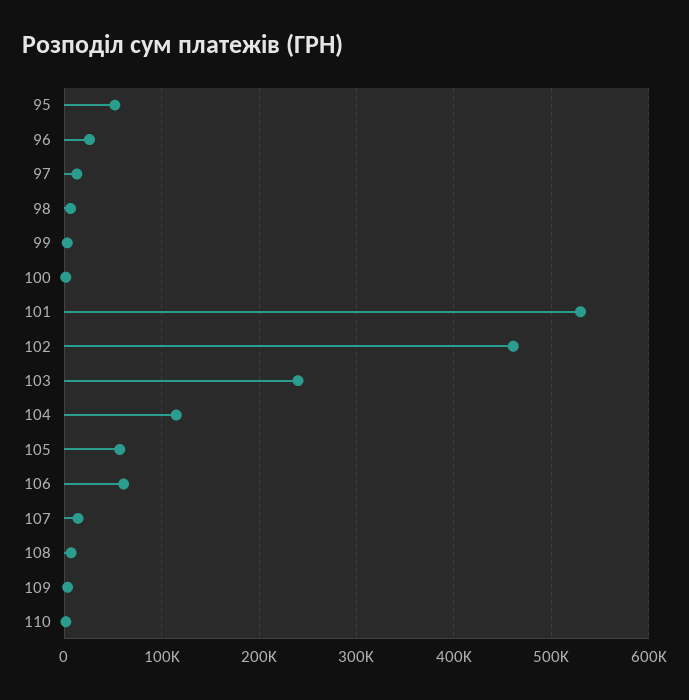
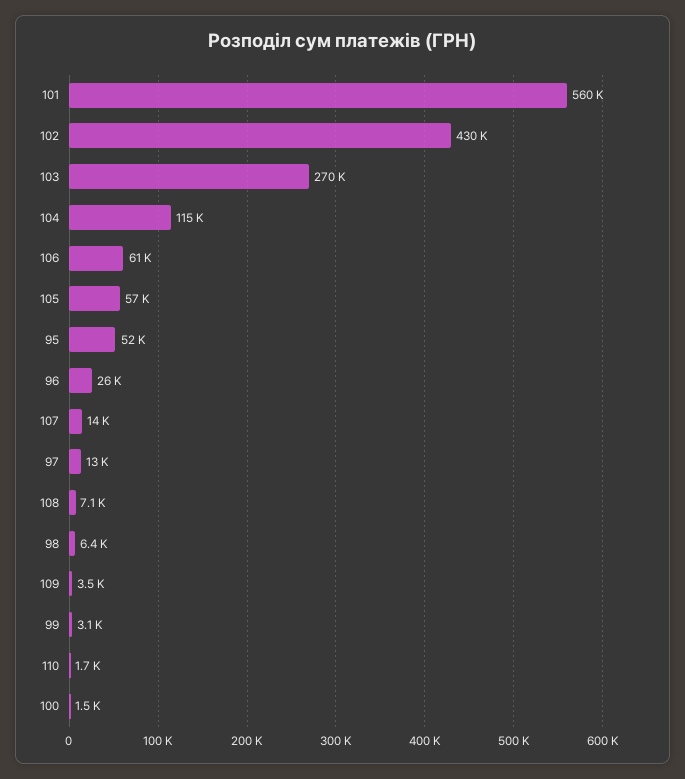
101: 530000 -> 560000
102: 460000 -> 430000
103: 240000 -> 270000

